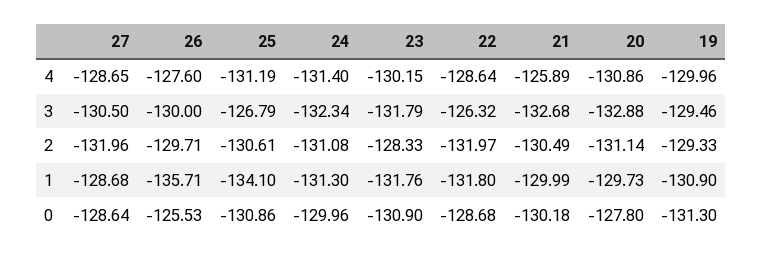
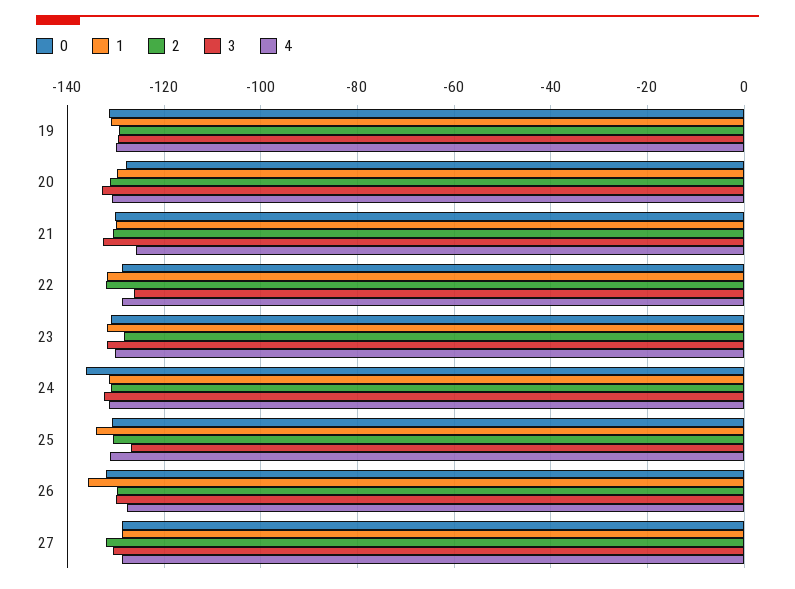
0, 26: -125.53 -> -132
0, 24: -129.96 -> -136

